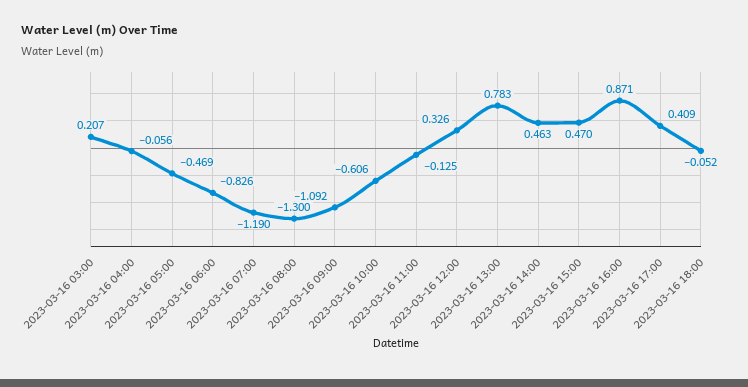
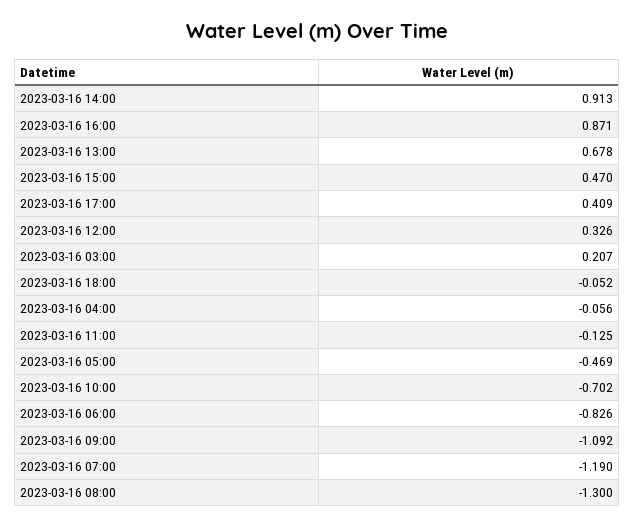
2023-03-16 10:00: -0.606 -> -0.702
2023-03-16 13:00: 0.783 -> 0.678
2023-03-16 14:00: 0.463 -> 0.913

